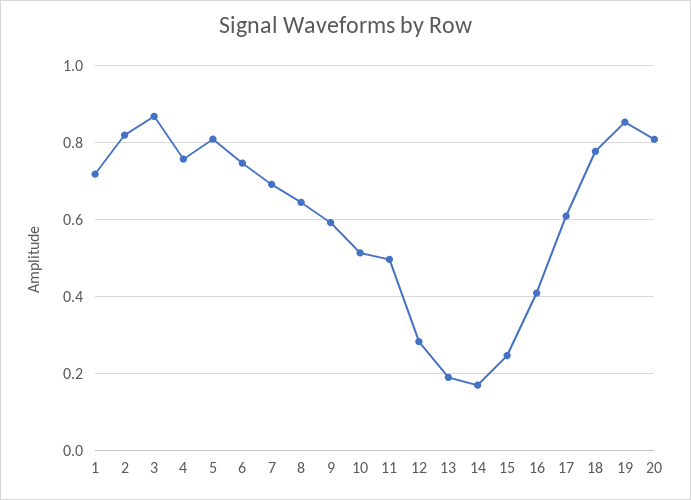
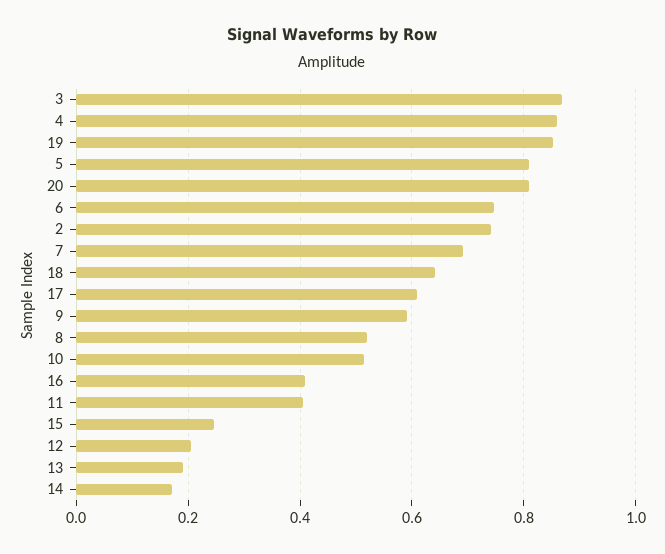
1: 0.72 -> none
2: 0.82 -> 0.74
4: 0.76 -> 0.86
8: 0.64 -> 0.52
11: 0.5 -> 0.4
12: 0.28 -> 0.2
18: 0.78 -> 0.64

